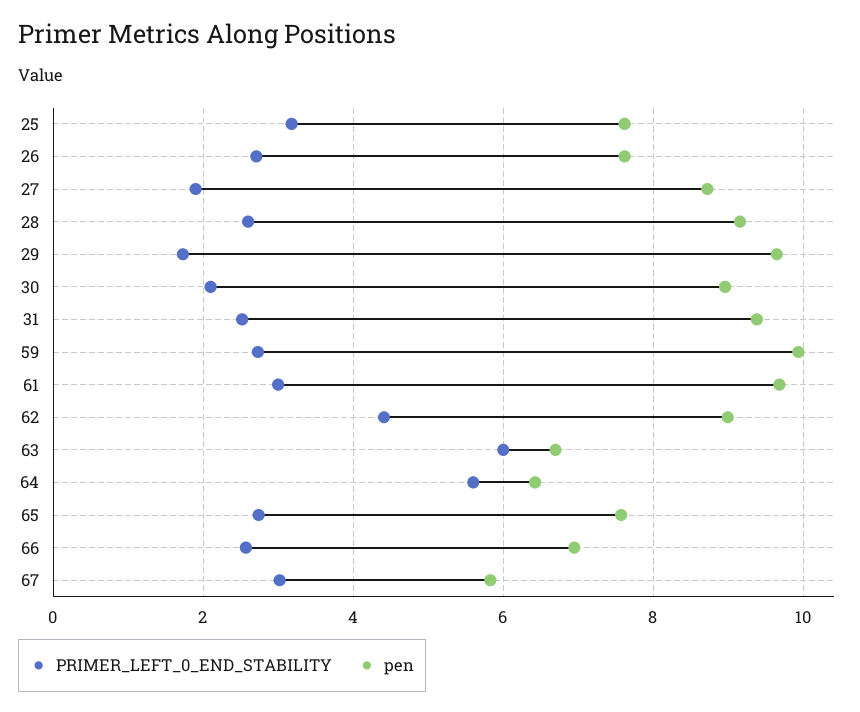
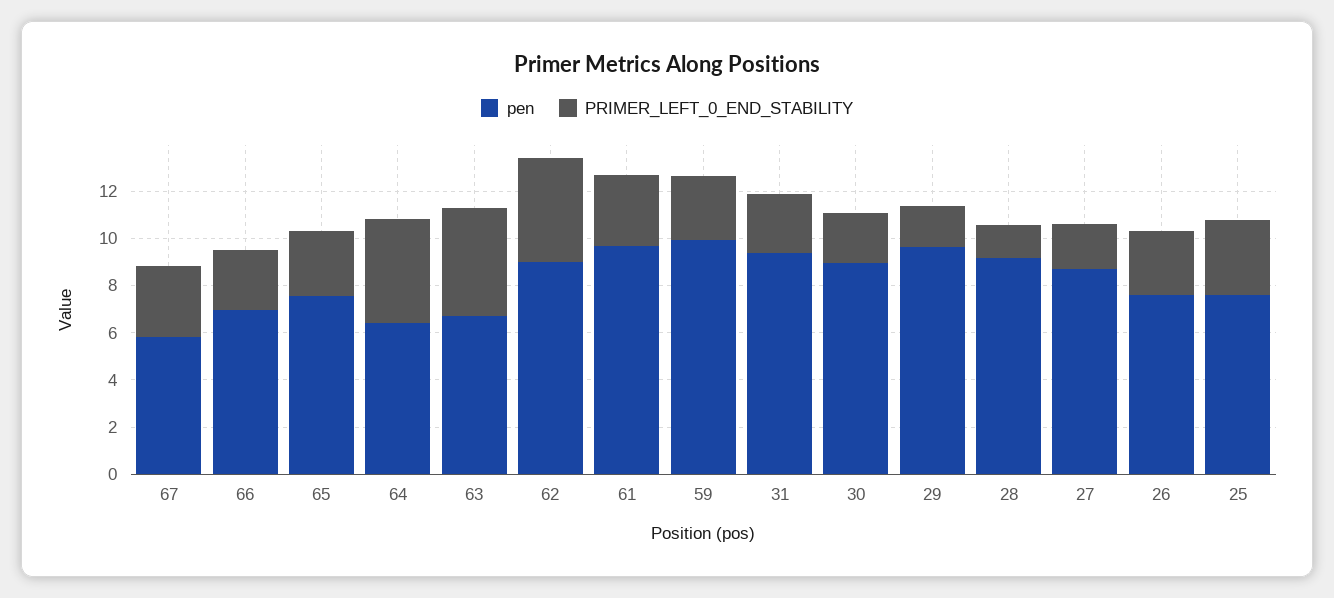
PRIMER_LEFT_0_END_STABILITY, 28: 2.6 -> 1.5
PRIMER_LEFT_0_END_STABILITY, 63: 6 -> 4.5
PRIMER_LEFT_0_END_STABILITY, 64: 5.6 -> 4.5

